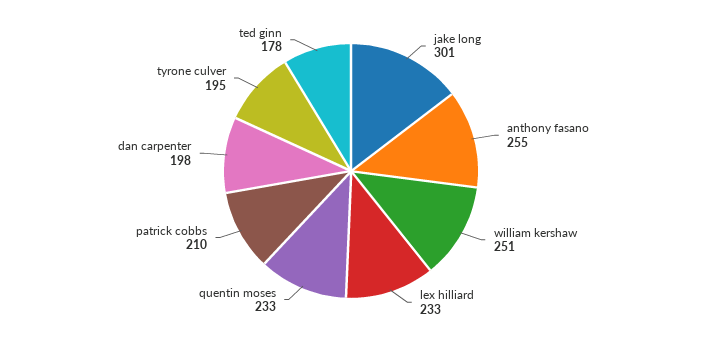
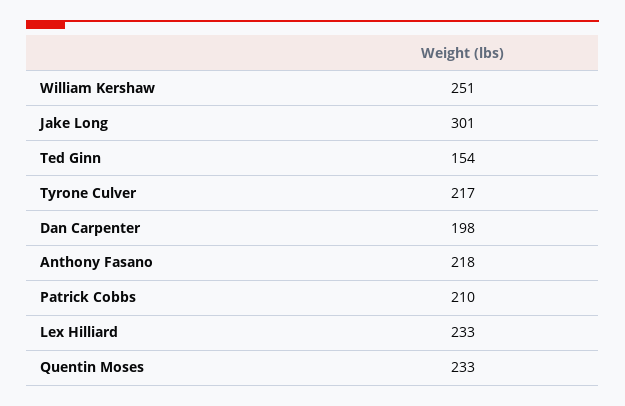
anthony fasano: 255 -> 218
tyrone culver: 195 -> 217
ted ginn: 178 -> 154

